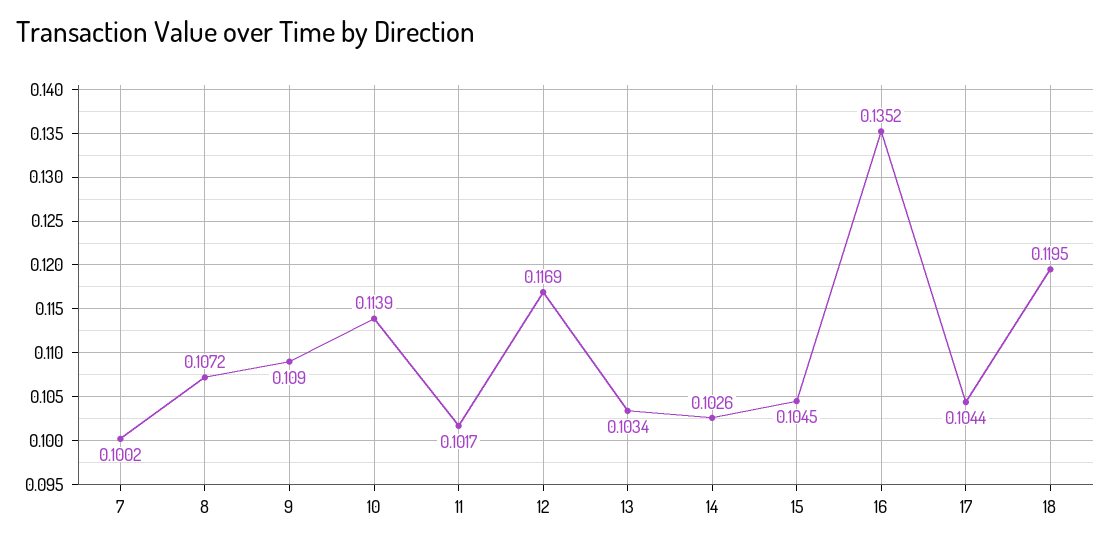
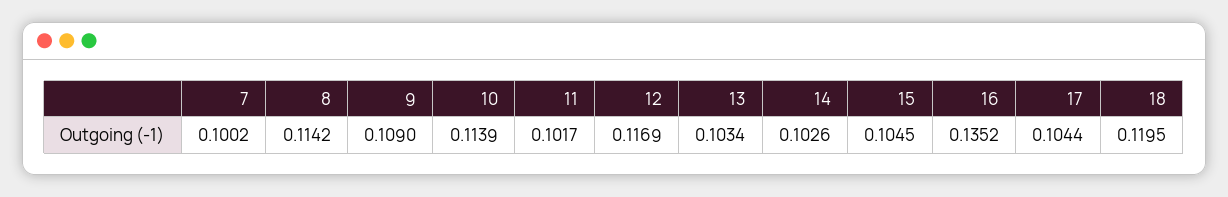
8: 0.1072 -> 0.1142

